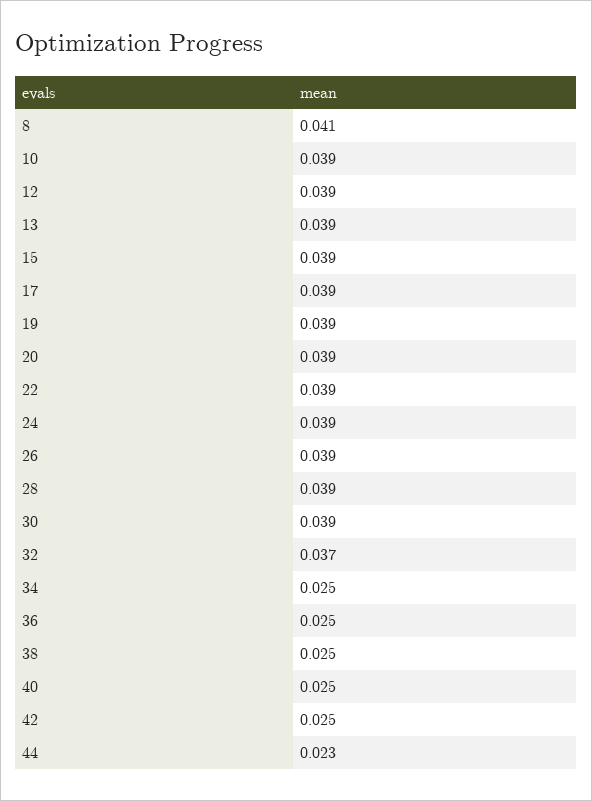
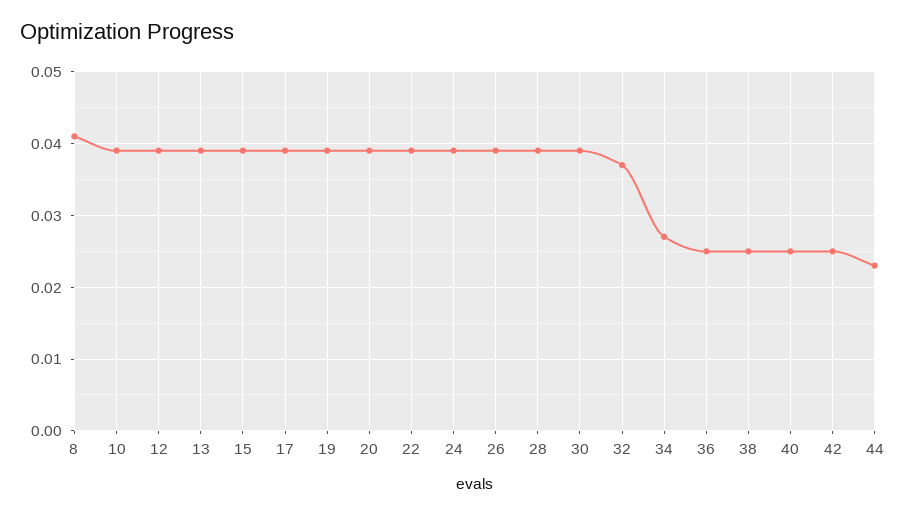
34: 0.025 -> 0.027

